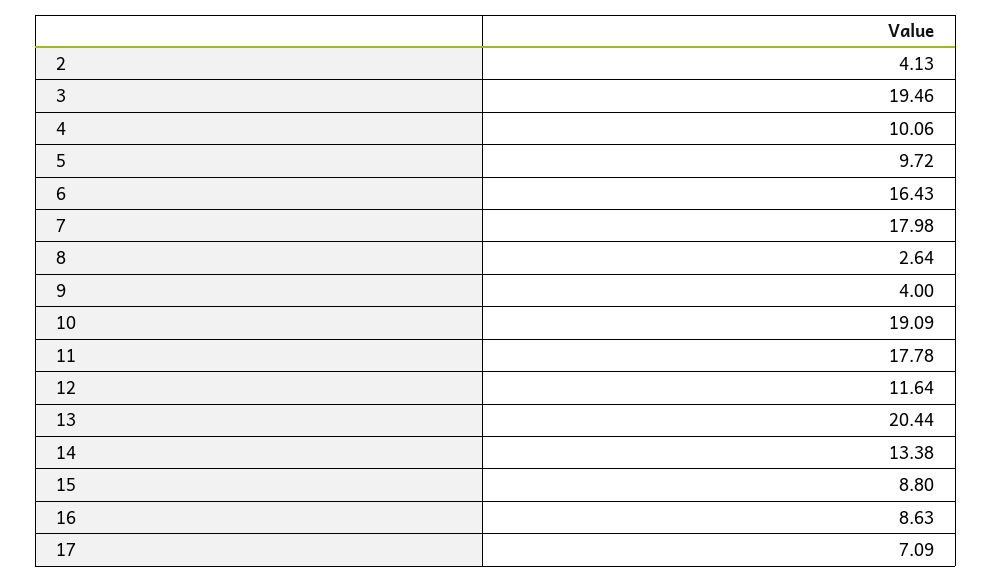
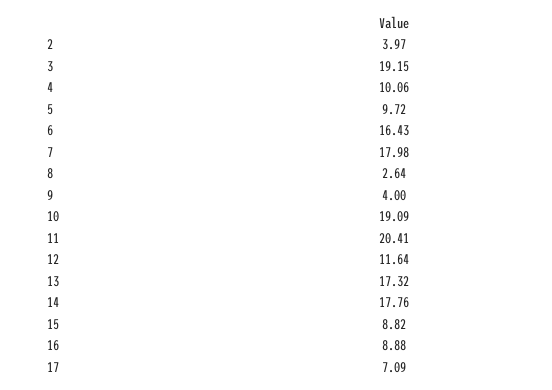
2: 4.13 -> 3.97
3: 19.46 -> 19.15
11: 17.78 -> 20.41
13: 20.44 -> 17.32
14: 13.38 -> 17.76
15: 8.8 -> 8.82
16: 8.63 -> 8.88

